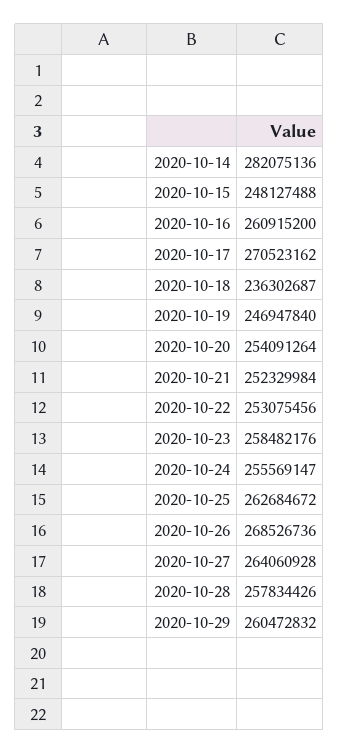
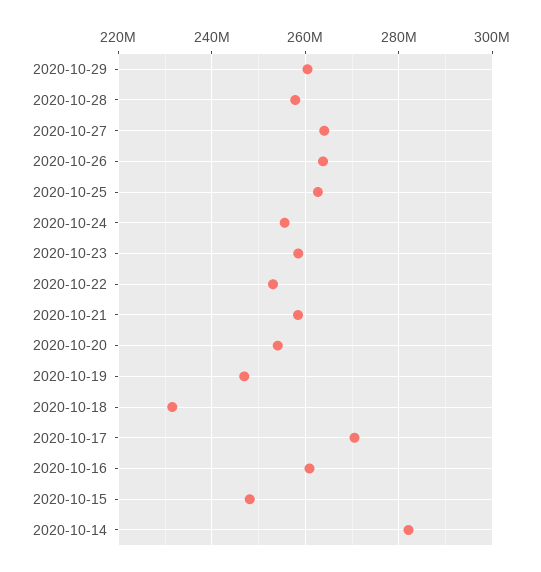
2020-10-18: 236302687 -> 232000000
2020-10-21: 252329984 -> 258000000
2020-10-26: 268526736 -> 264000000

